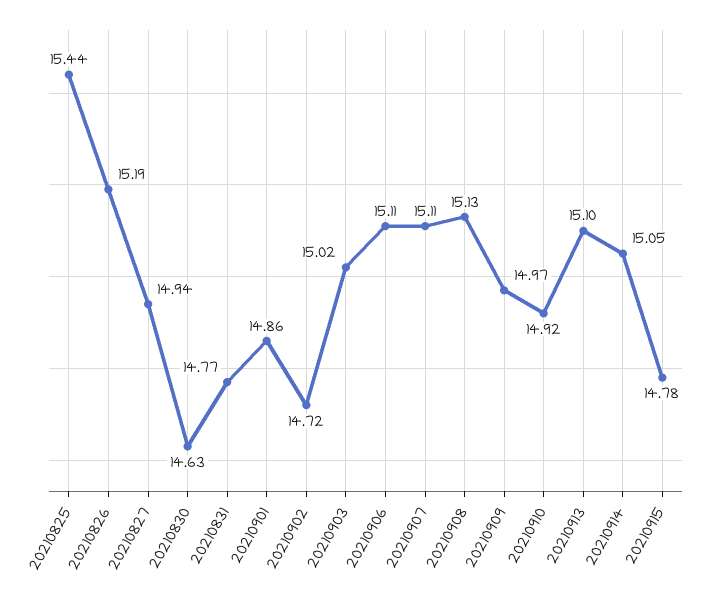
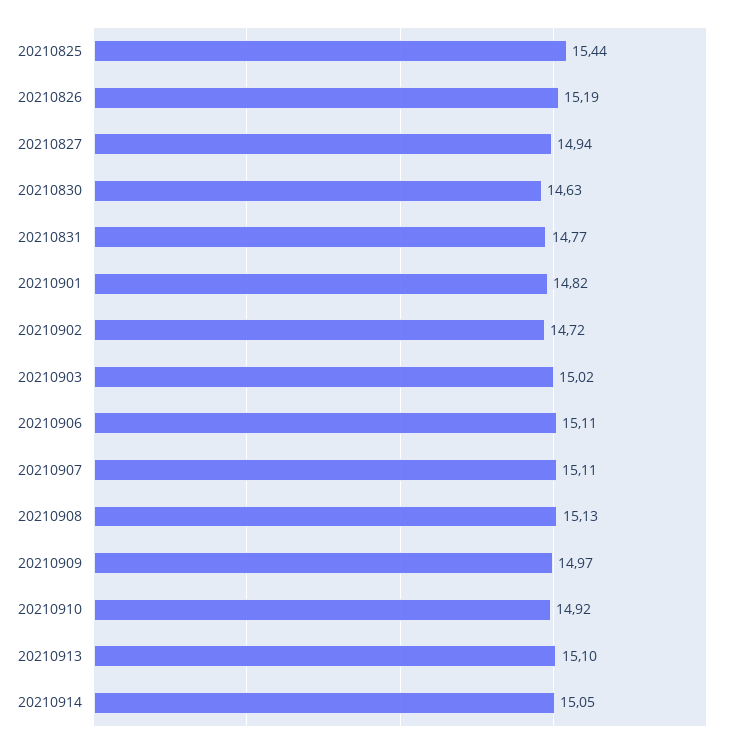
20210901: 14.86 -> 14.82
20210915: 14.78 -> none

